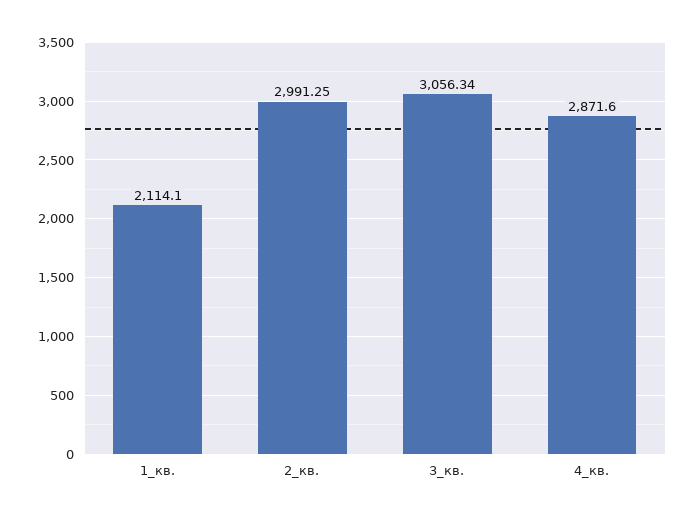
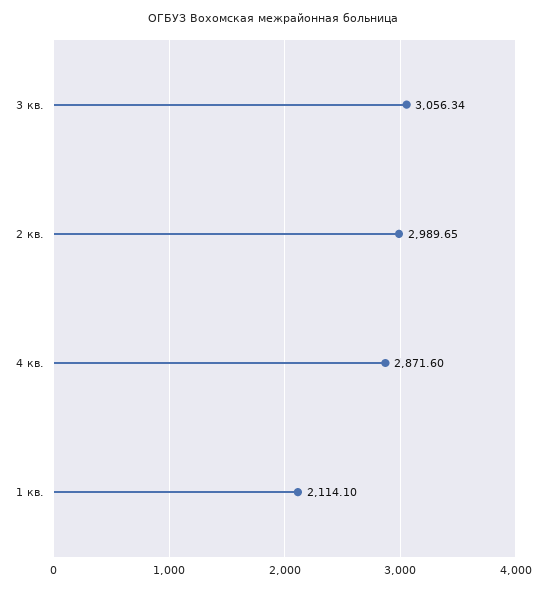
2_кв.: 2991.25 -> 2989.65

